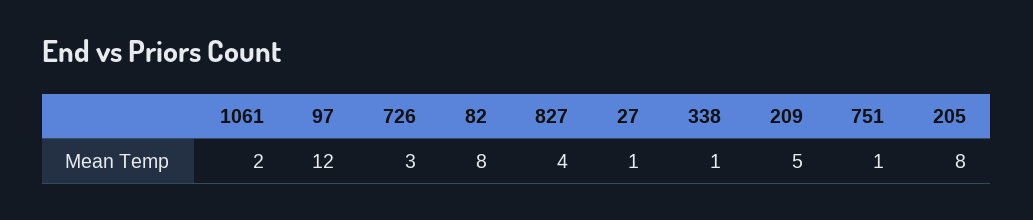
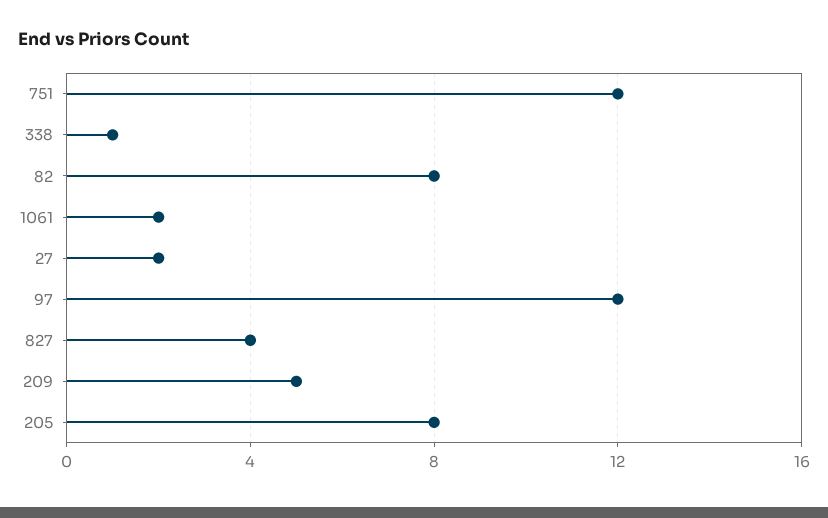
726: 3 -> none
27: 1 -> 2
751: 1 -> 12

